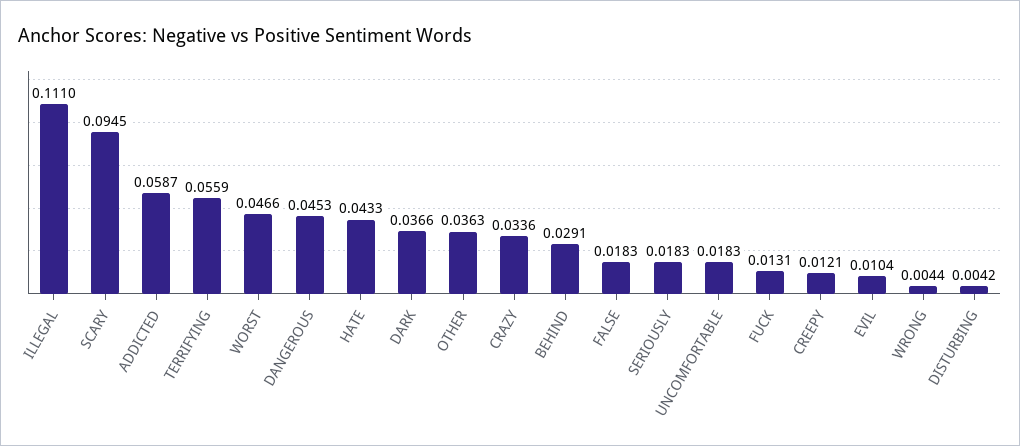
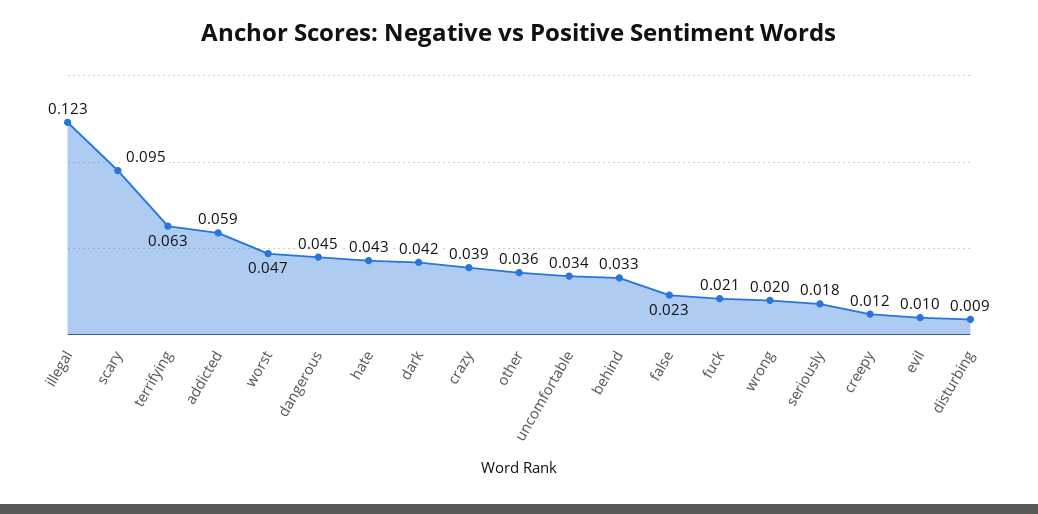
ILLEGAL: 0.111 -> 0.123
TERRIFYING: 0.0559 -> 0.063
DARK: 0.0366 -> 0.042
CRAZY: 0.0336 -> 0.039
BEHIND: 0.0291 -> 0.033
FALSE: 0.0183 -> 0.023
UNCOMFORTABLE: 0.0183 -> 0.034
FUCK: 0.0131 -> 0.021
WRONG: 0.0044 -> 0.02
DISTURBING: 0.0042 -> 0.009

